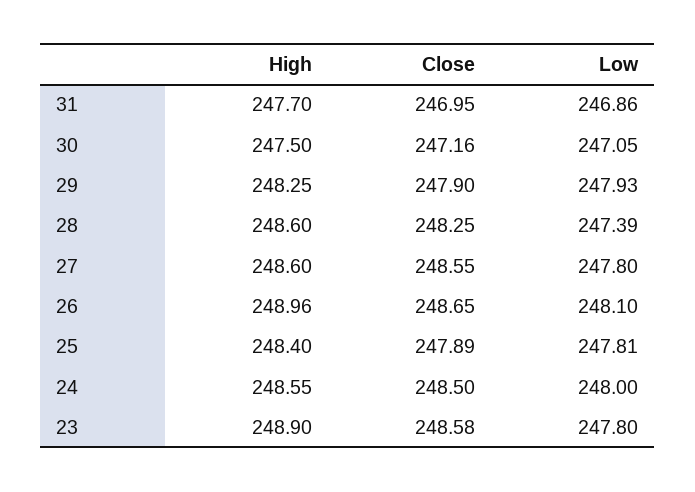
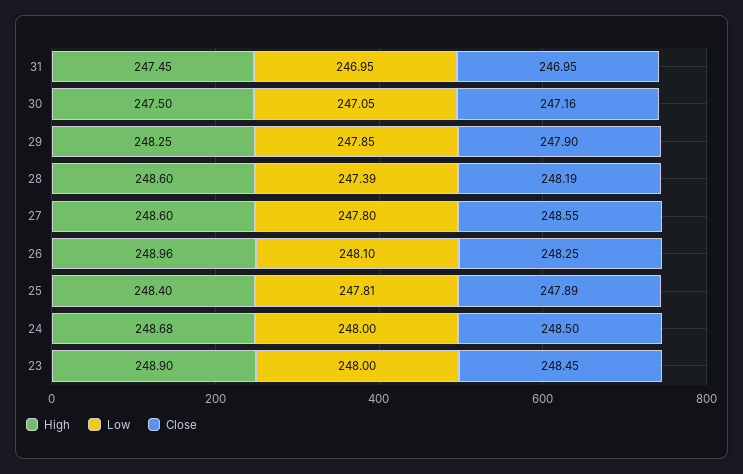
High, 31: 247.7 -> 247.45
Low, 31: 246.86 -> 246.95
Low, 29: 247.93 -> 247.85
Close, 28: 248.25 -> 248.19
Close, 26: 248.65 -> 248.25
High, 24: 248.55 -> 248.68
Close, 23: 248.58 -> 248.45
Low, 23: 247.8 -> 248

